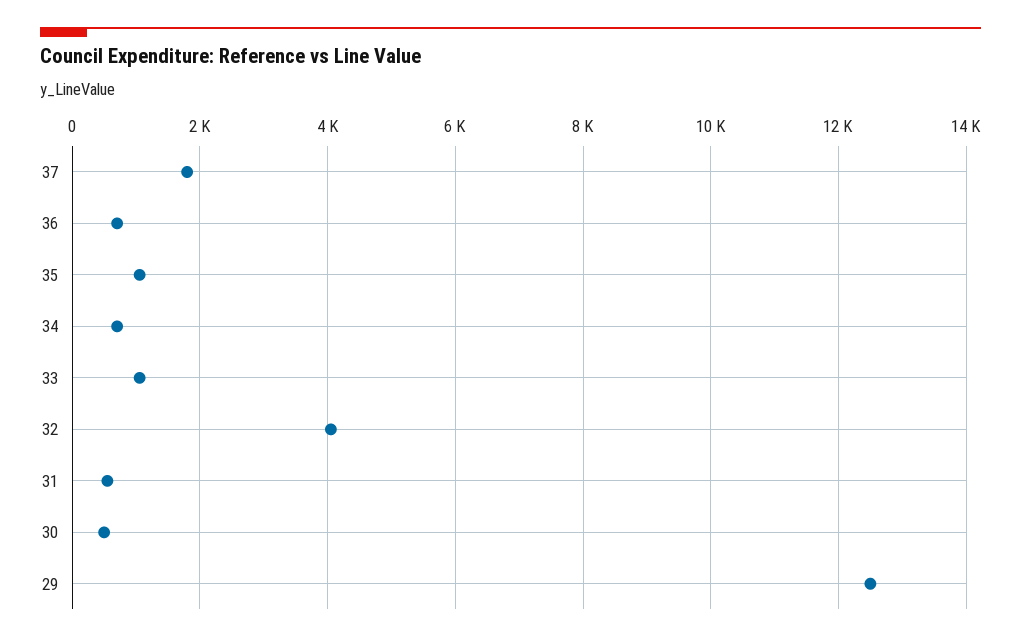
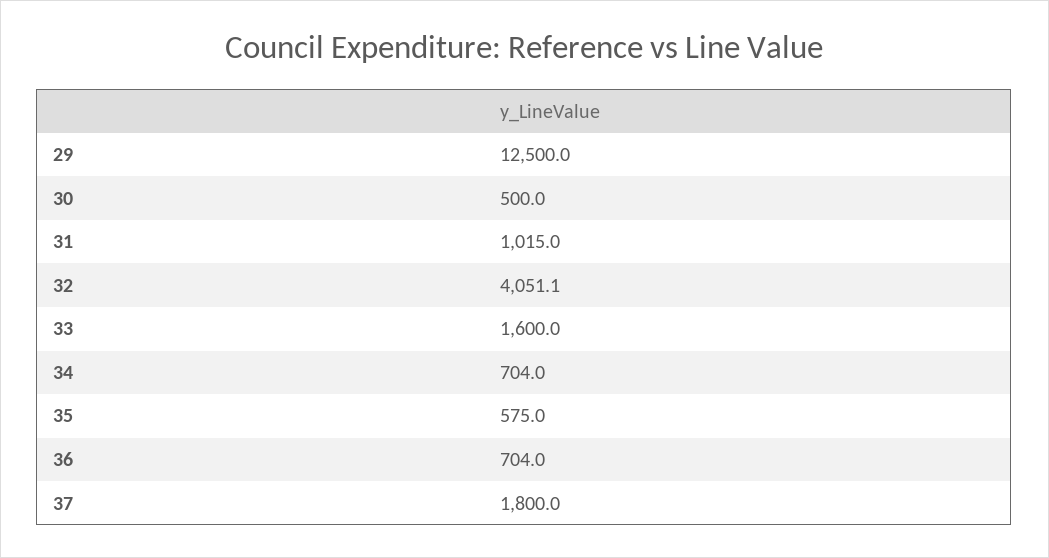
35: 1000 -> 575
33: 1000 -> 1600
31: 600 -> 1015

